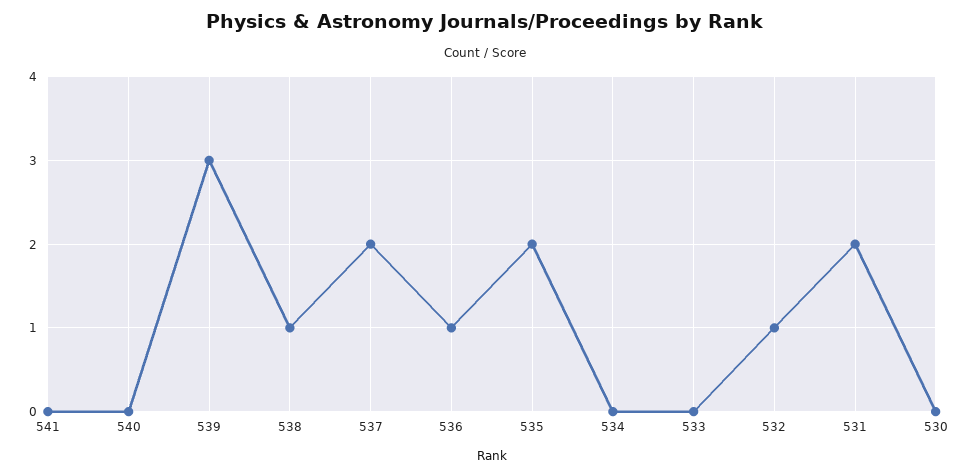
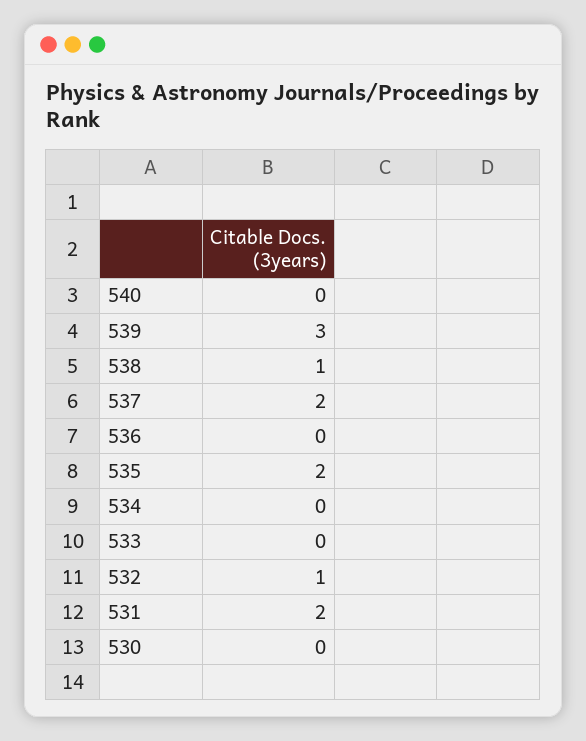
541: 0 -> none
536: 1 -> 0

